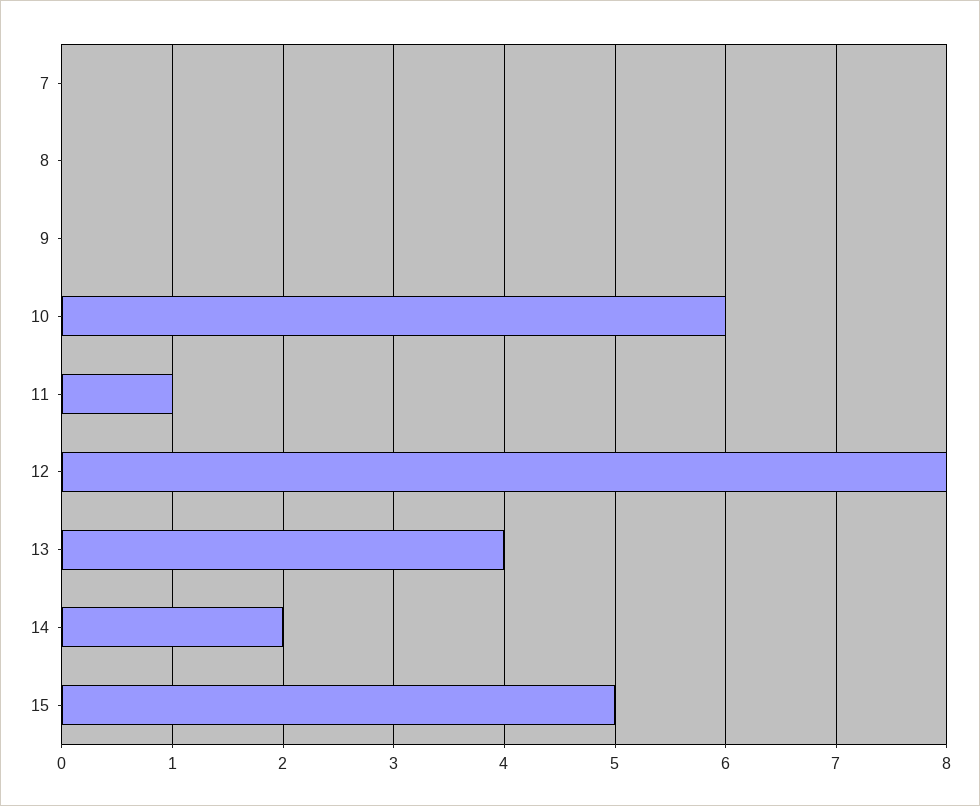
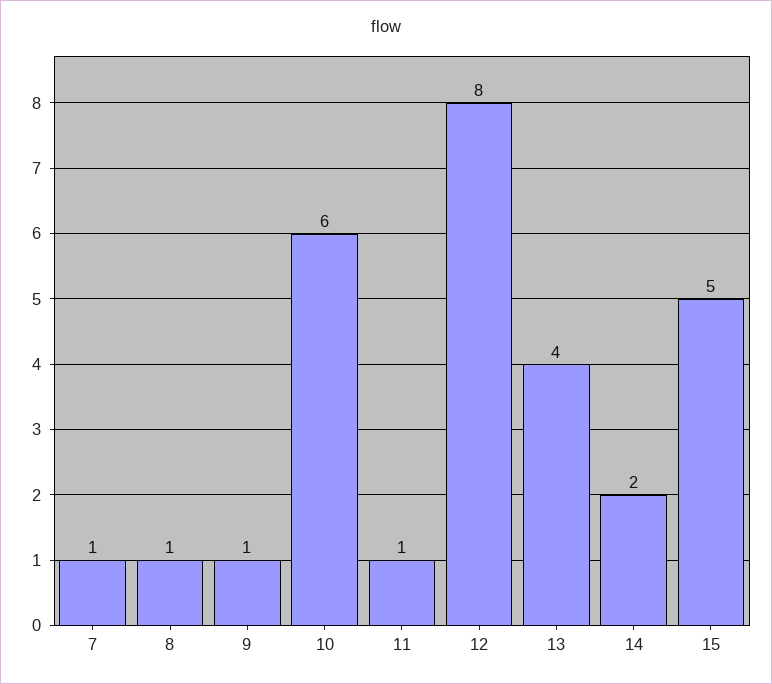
7: 0 -> 1
8: 0 -> 1
9: 0 -> 1

